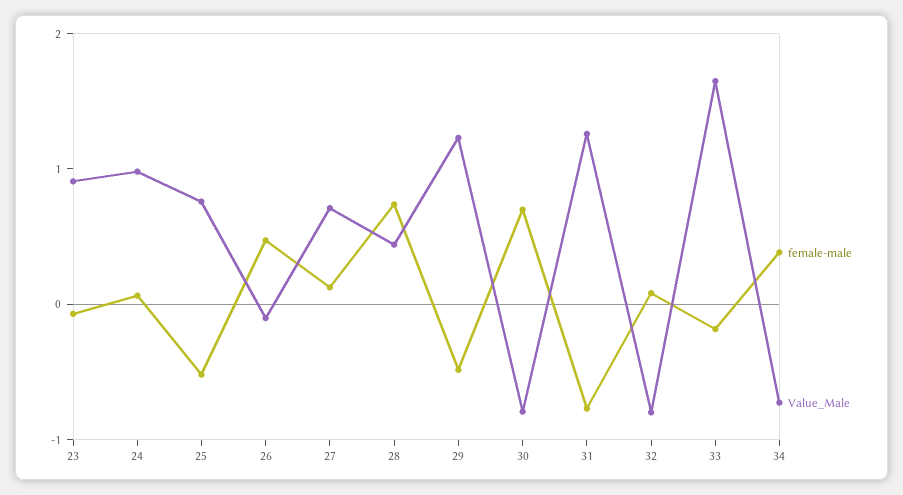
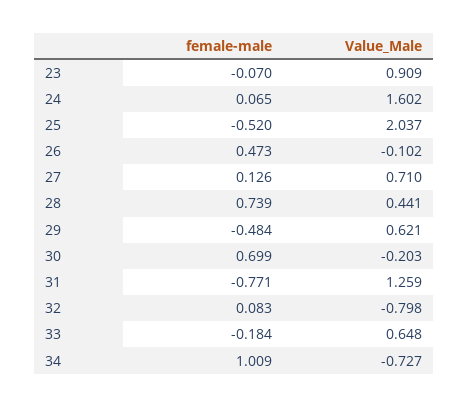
Value_Male, 24: 1 -> 1.602
Value_Male, 25: 0.8 -> 2.037
Value_Male, 29: 1.2 -> 0.621
Value_Male, 30: -0.8 -> -0.203
Value_Male, 33: 1.6 -> 0.648
female-male, 34: 0.4 -> 1.009

